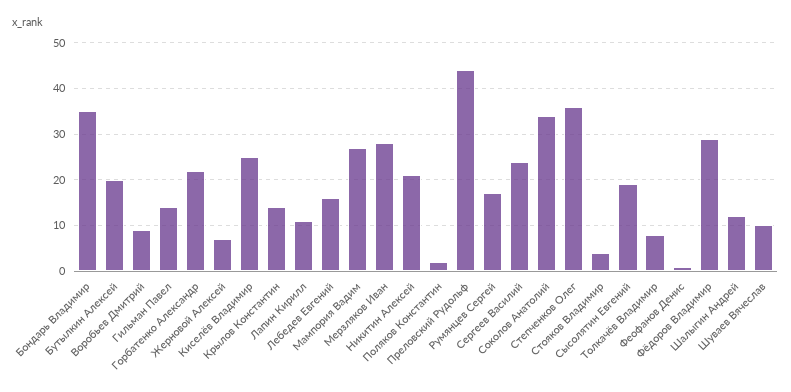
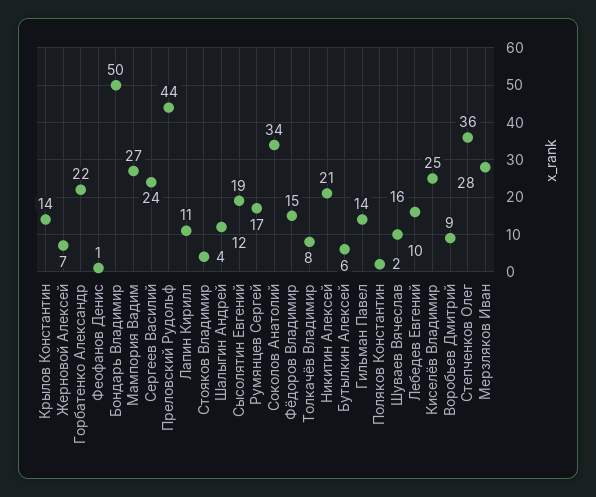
Бондарь Владимир: 35 -> 50
Бутылкин Алексей: 20 -> 6
Фёдоров Владимир: 30 -> 15

